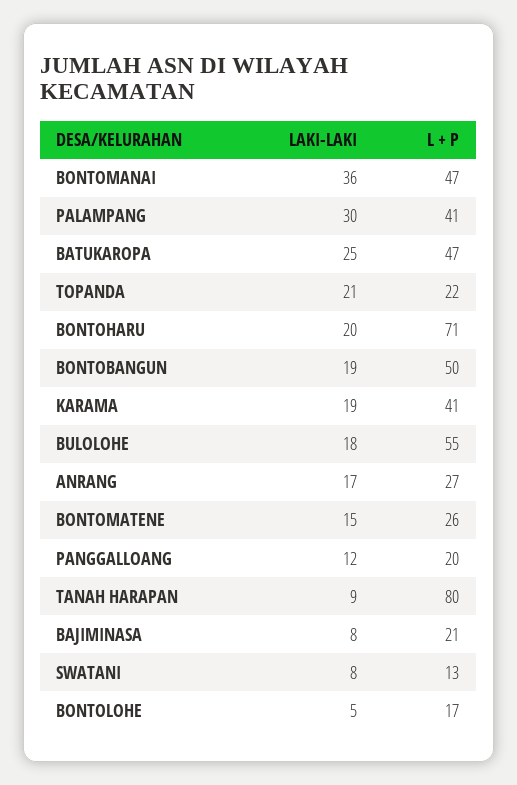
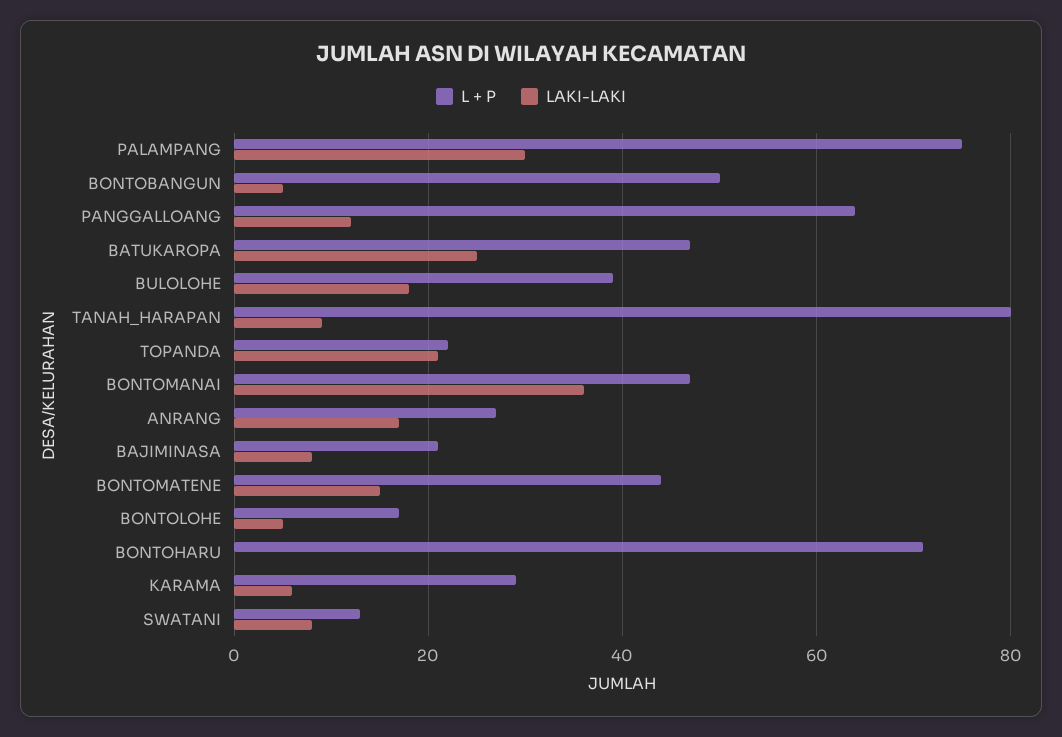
L + P, PALAMPANG: 41 -> 75
LAKI-LAKI, BONTOHARU: 20 -> 0
LAKI-LAKI, BONTOBANGUN: 19 -> 5
LAKI-LAKI, KARAMA: 19 -> 5
L + P, KARAMA: 41 -> 30
L + P, BULOLOHE: 55 -> 40
L + P, BONTOMATENE: 26 -> 45
L + P, PANGGALLOANG: 20 -> 65

